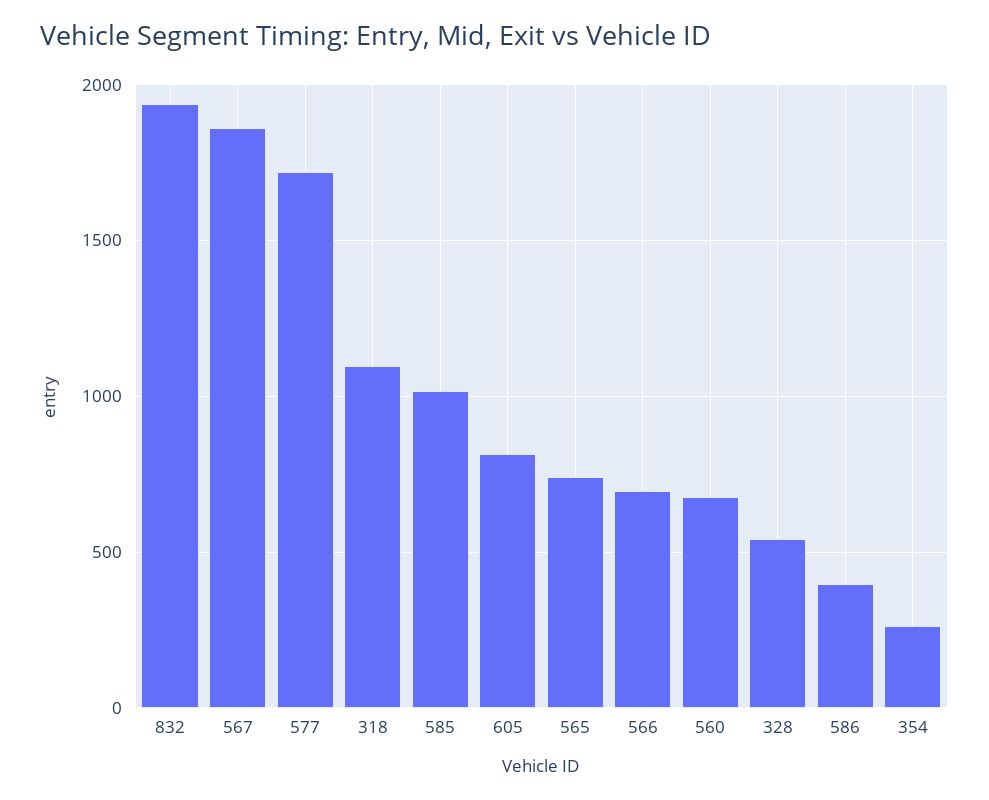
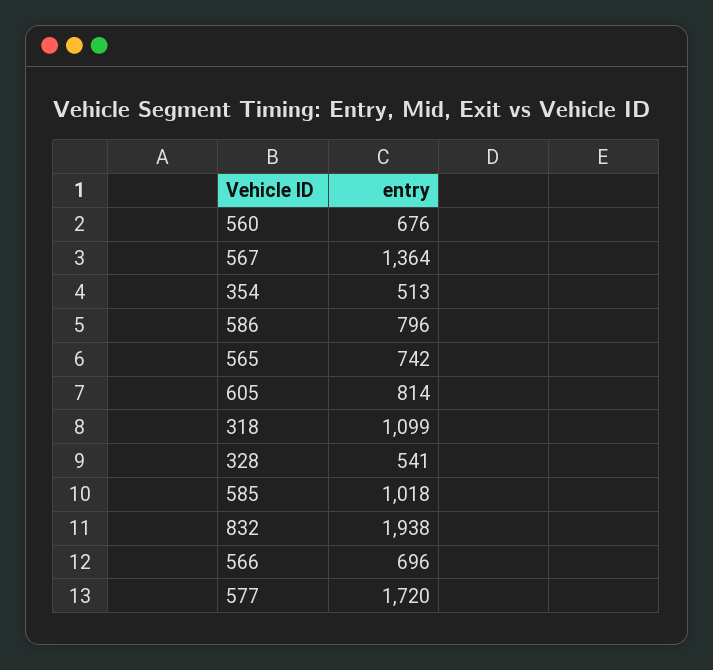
567: 1850 -> 1364
586: 400 -> 796
354: 250 -> 513

